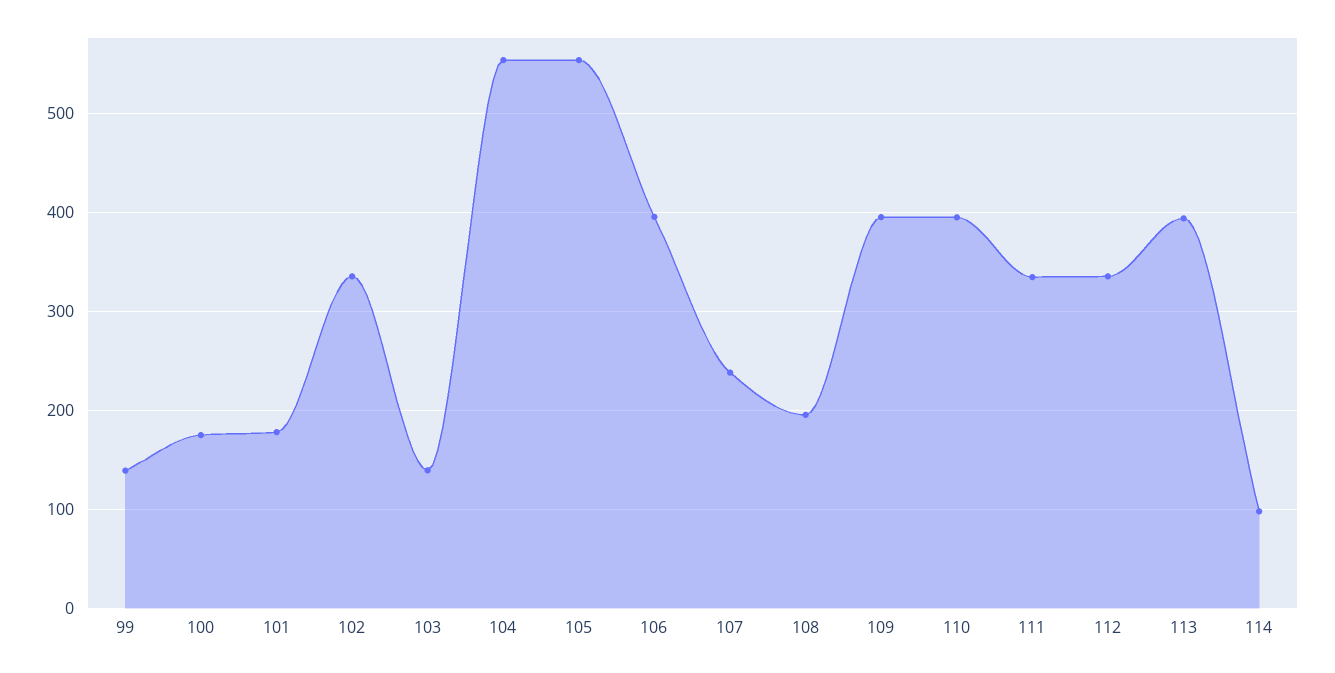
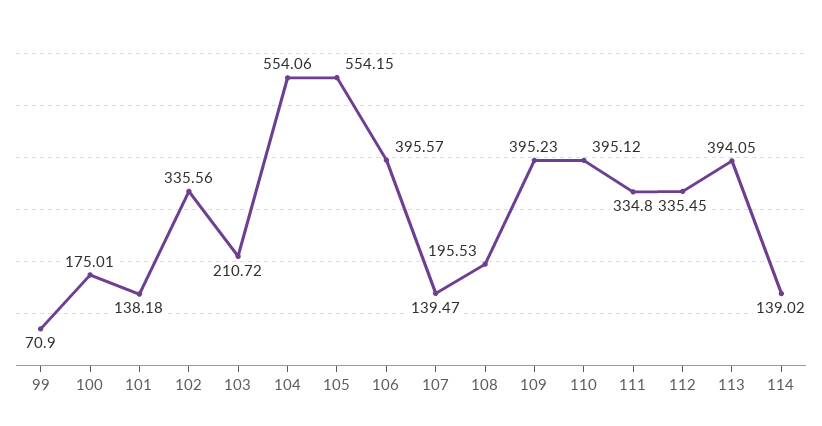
99: 140 -> 70.9
101: 180 -> 138.18
103: 140 -> 210.72
107: 240 -> 139.47
114: 100 -> 139.02

